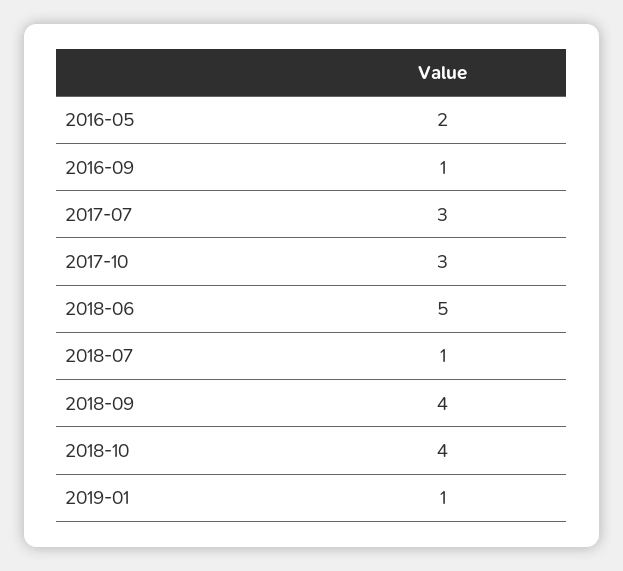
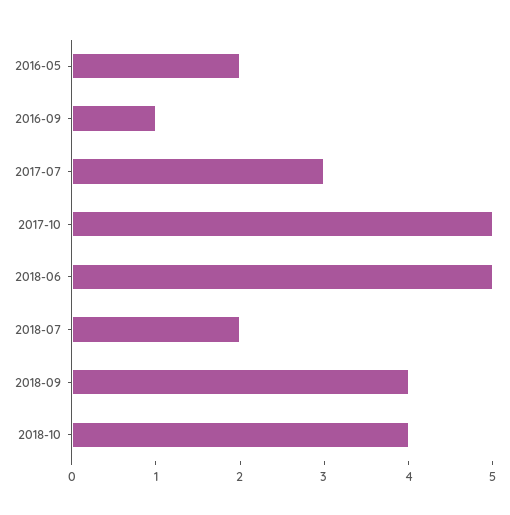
2017-10: 3 -> 5
2018-07: 1 -> 2
2019-01: 1 -> none

